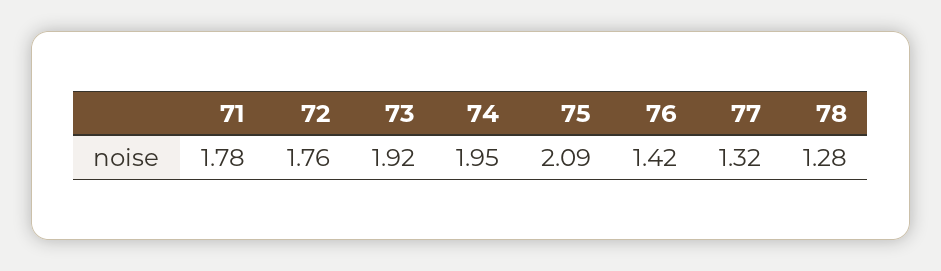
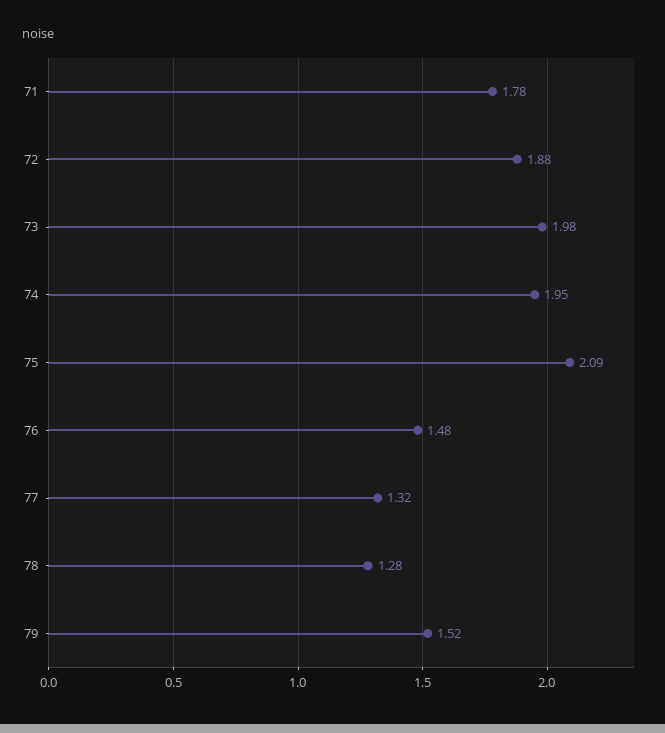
72: 1.76 -> 1.88
73: 1.92 -> 1.98
76: 1.42 -> 1.48
79: none -> 1.52

